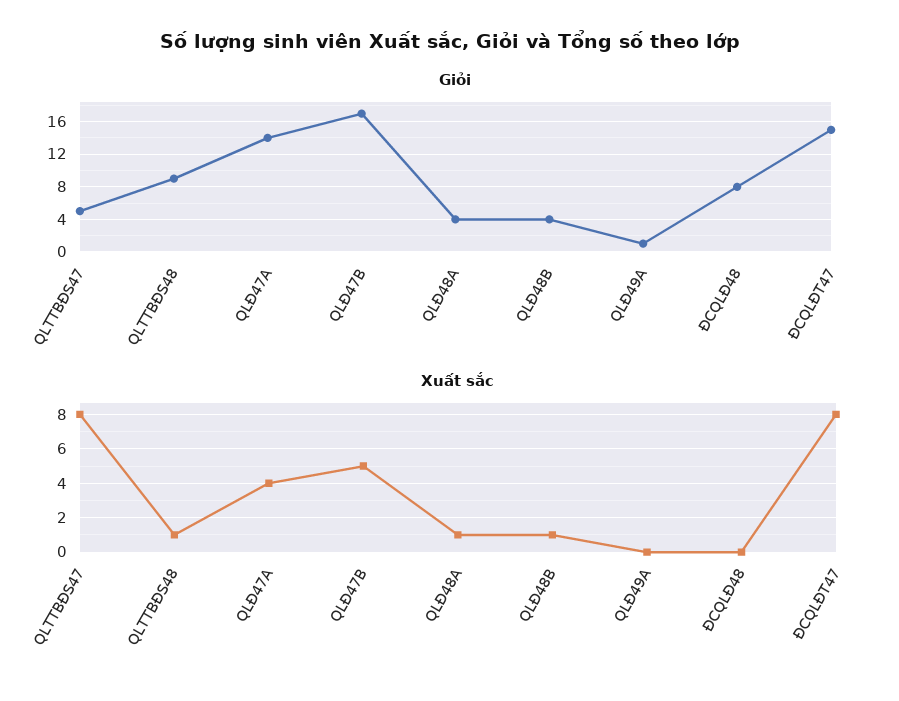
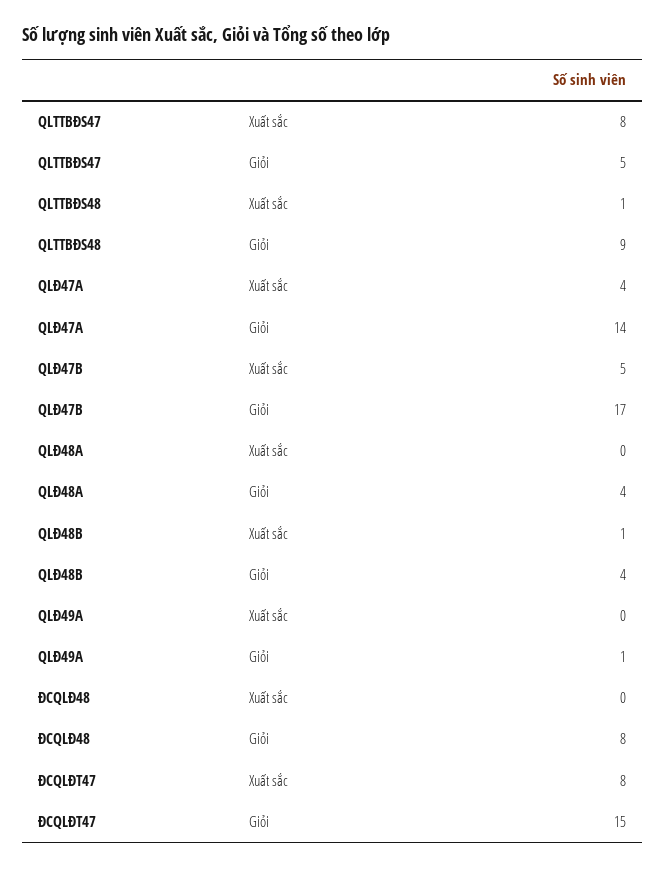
Xuất sắc, QLĐ48A: 1 -> 0

